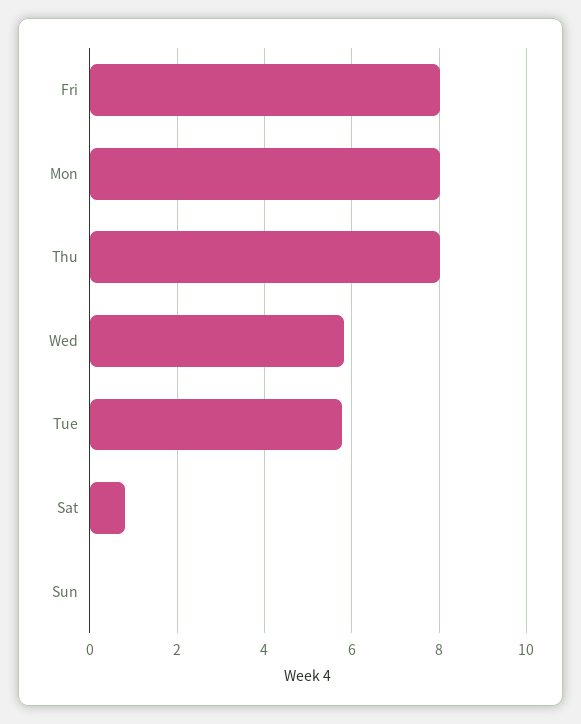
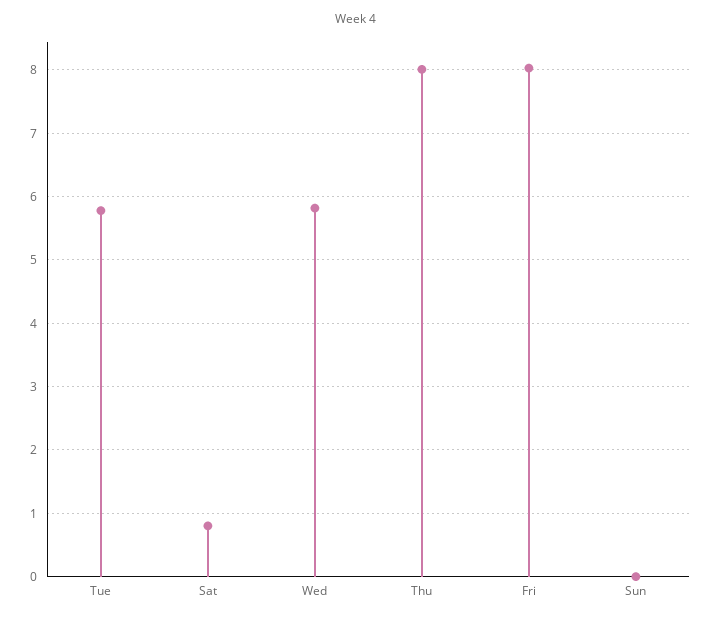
Mon: 8 -> none

